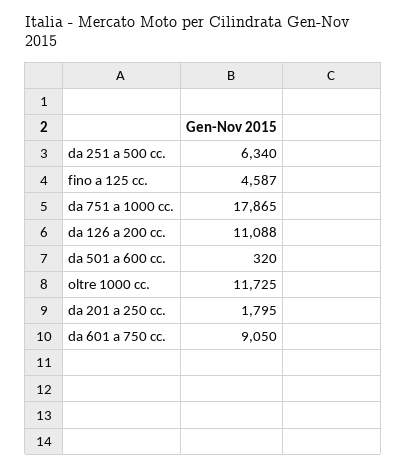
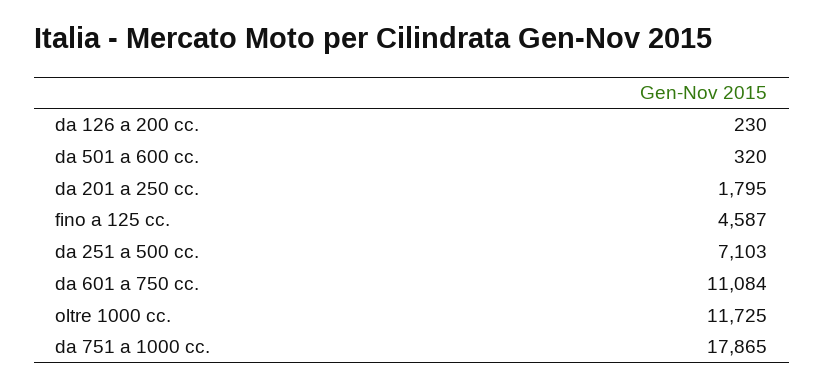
da 251 a 500 cc.: 6340 -> 7103
da 126 a 200 cc.: 11088 -> 230
da 601 a 750 cc.: 9050 -> 11084

